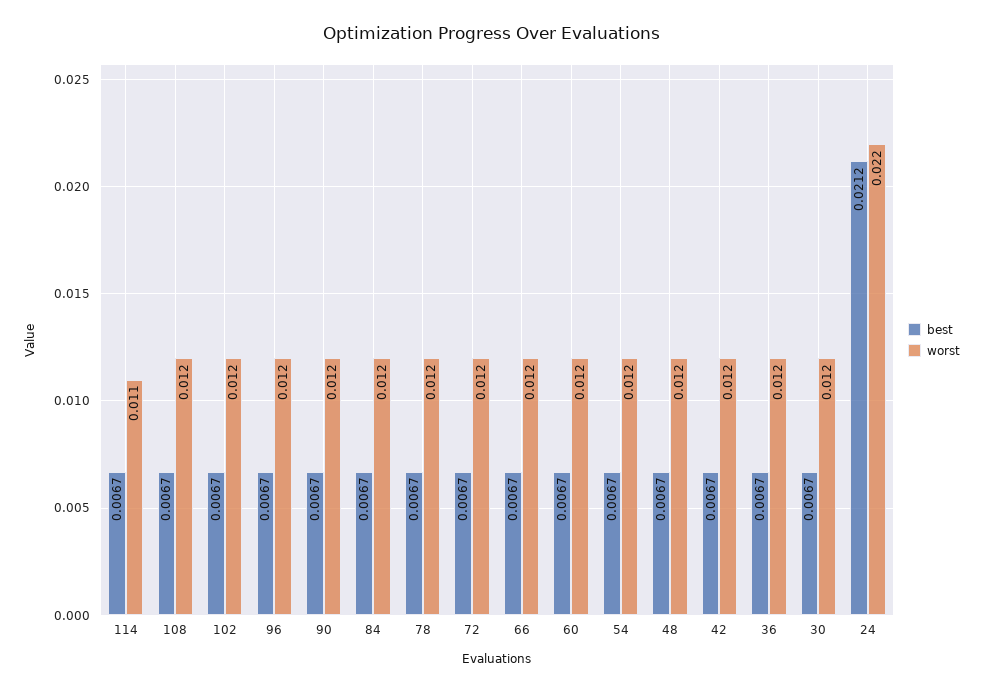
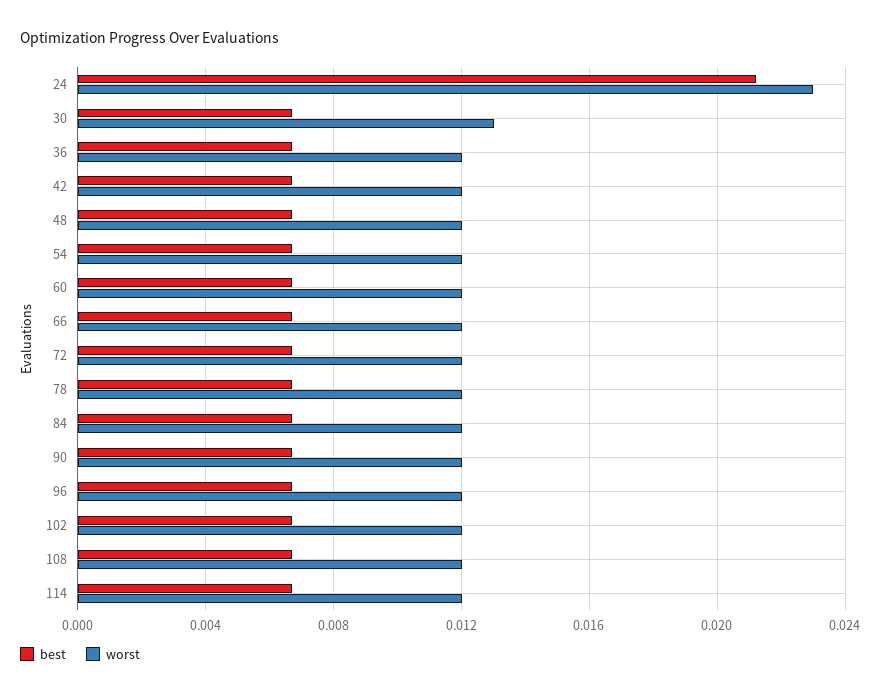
worst, 114: 0.011 -> 0.012
worst, 30: 0.012 -> 0.013
worst, 24: 0.022 -> 0.023

